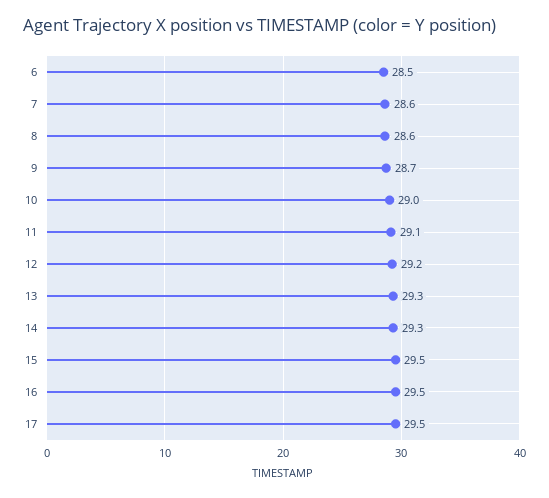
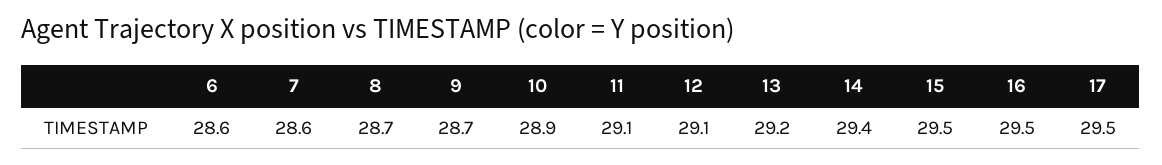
6: 28.5 -> 28.6
8: 28.6 -> 28.7
10: 29 -> 28.9
12: 29.2 -> 29.1
13: 29.3 -> 29.2
14: 29.3 -> 29.4

